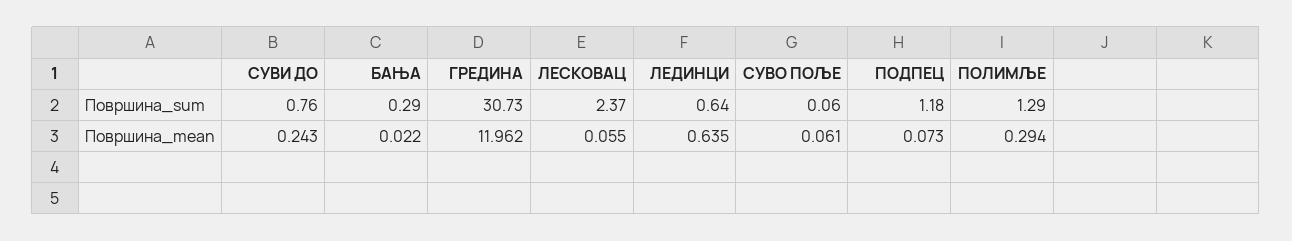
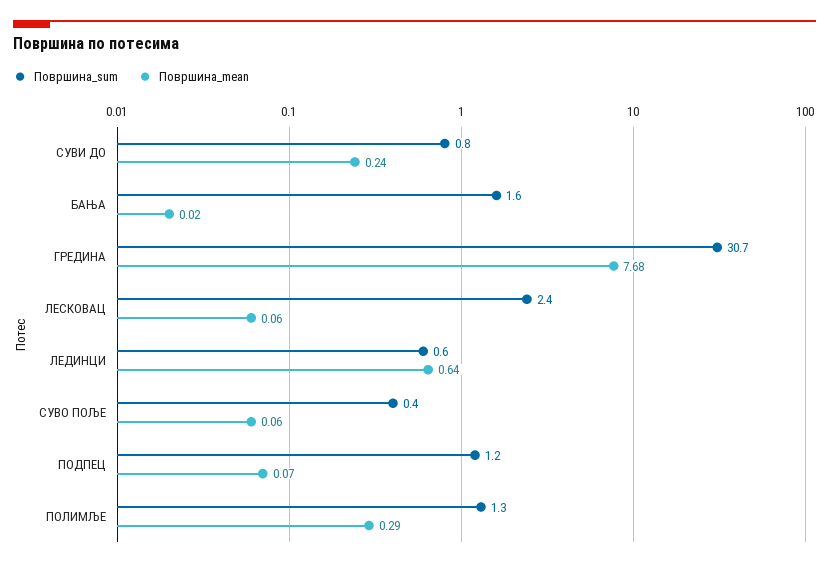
Површина_sum, БАЊА: 0.29 -> 1.6
Површина_sum, СУВО ПОЉЕ: 0.06 -> 0.4
Површина_mean, ГРЕДИНА: 11.962 -> 7.68

